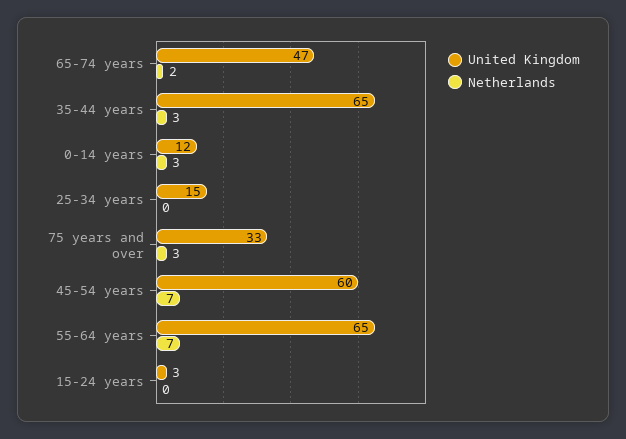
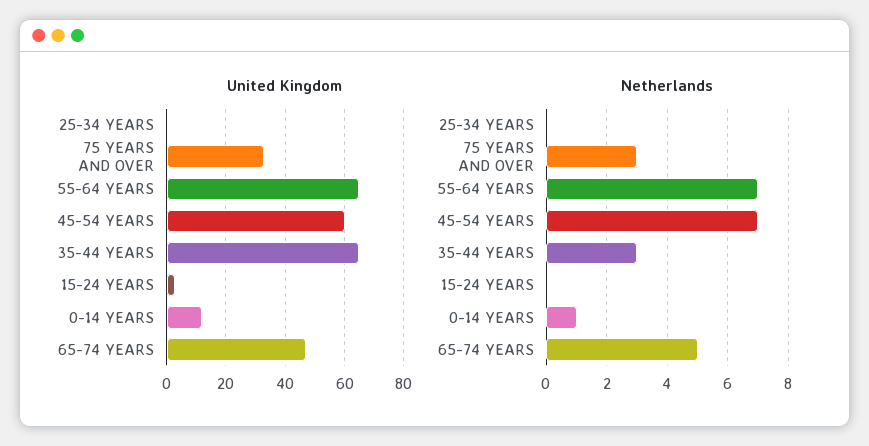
Netherlands, 65-74 years: 2 -> 5
Netherlands, 0-14 years: 3 -> 1
United Kingdom, 25-34 years: 15 -> 0

